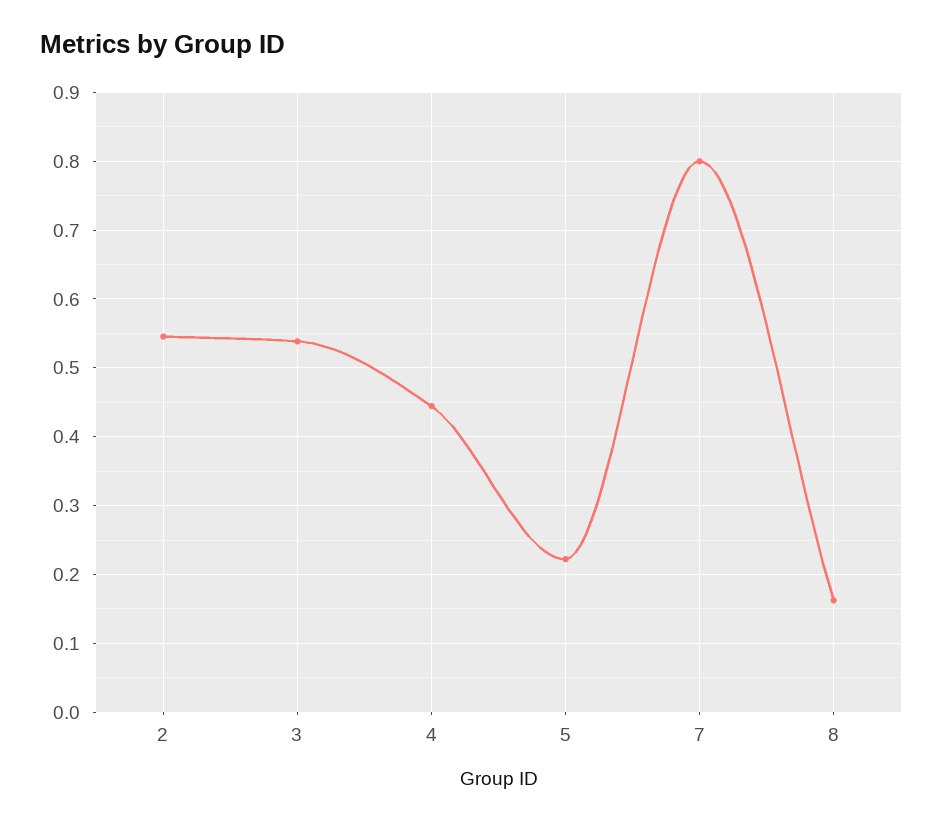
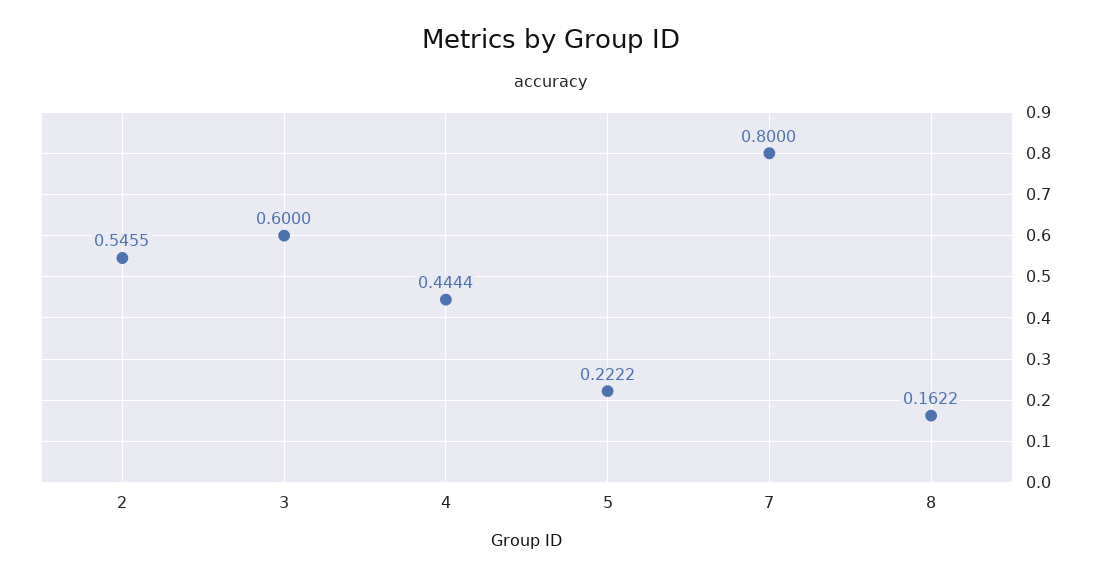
3: 0.54 -> 0.6

